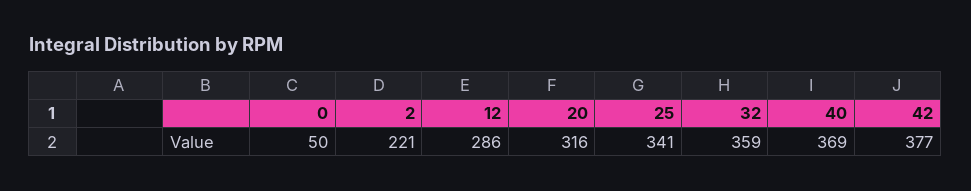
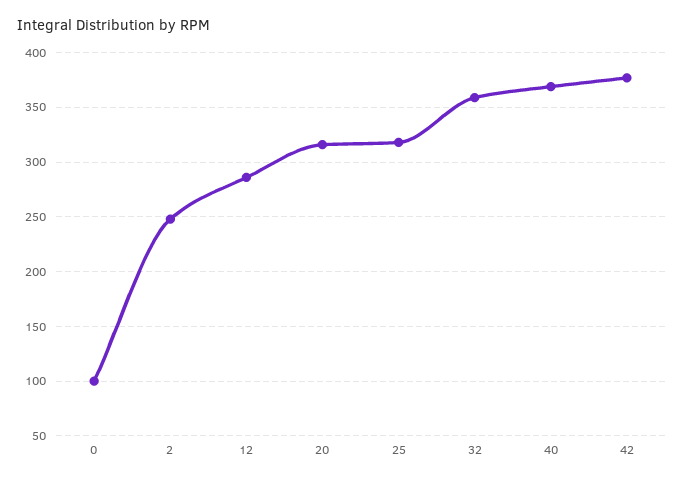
0: 50 -> 100
2: 221 -> 250
25: 341 -> 320

